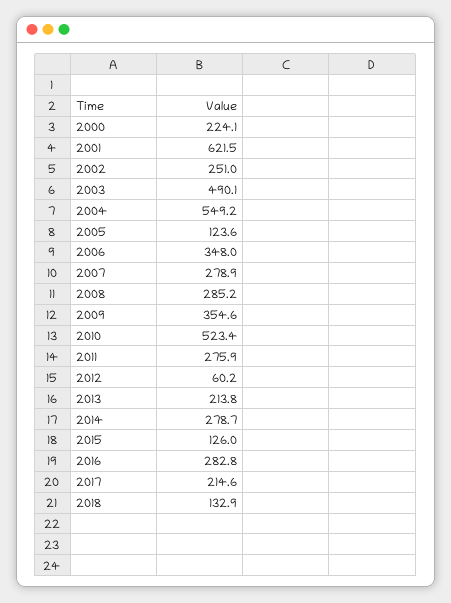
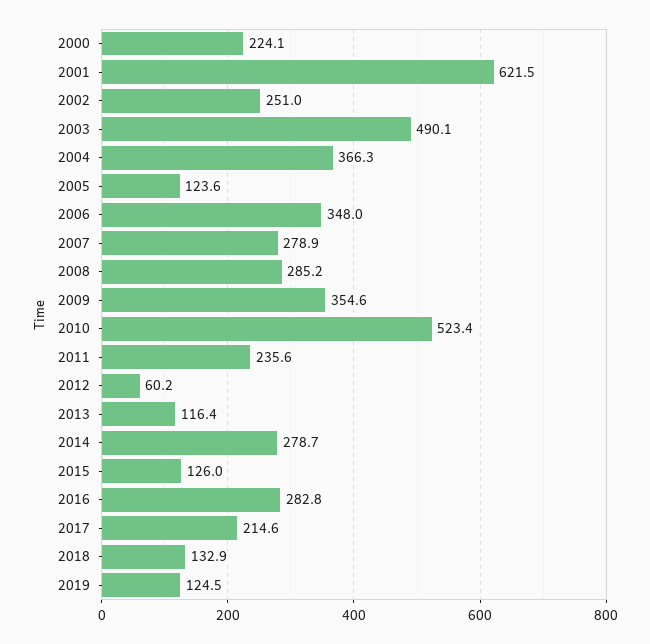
2004: 549.2 -> 366.3
2011: 275.9 -> 235.6
2013: 213.8 -> 116.4
2019: none -> 124.5

